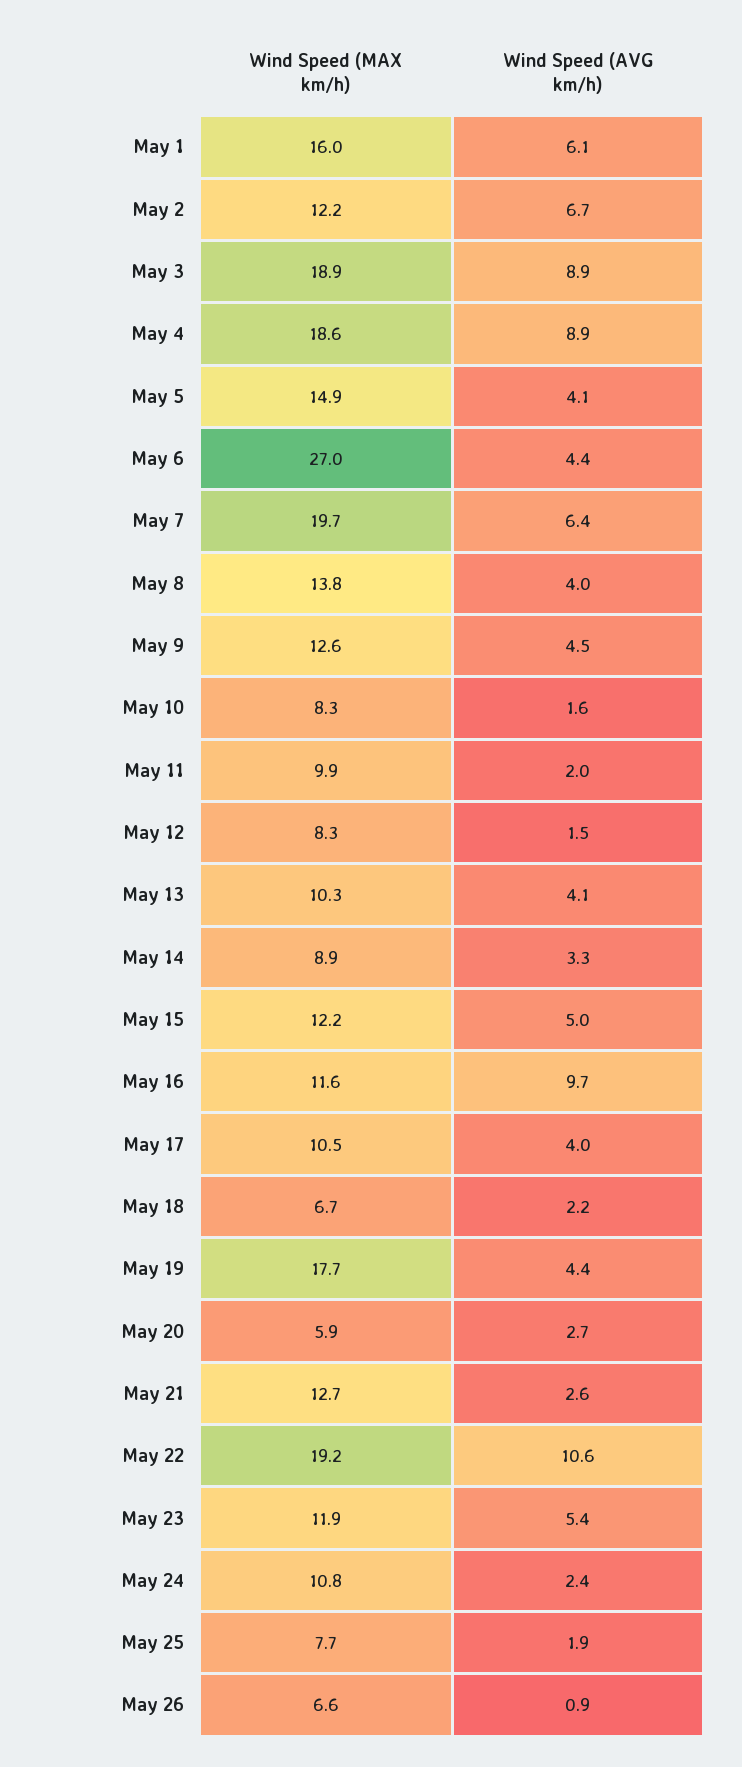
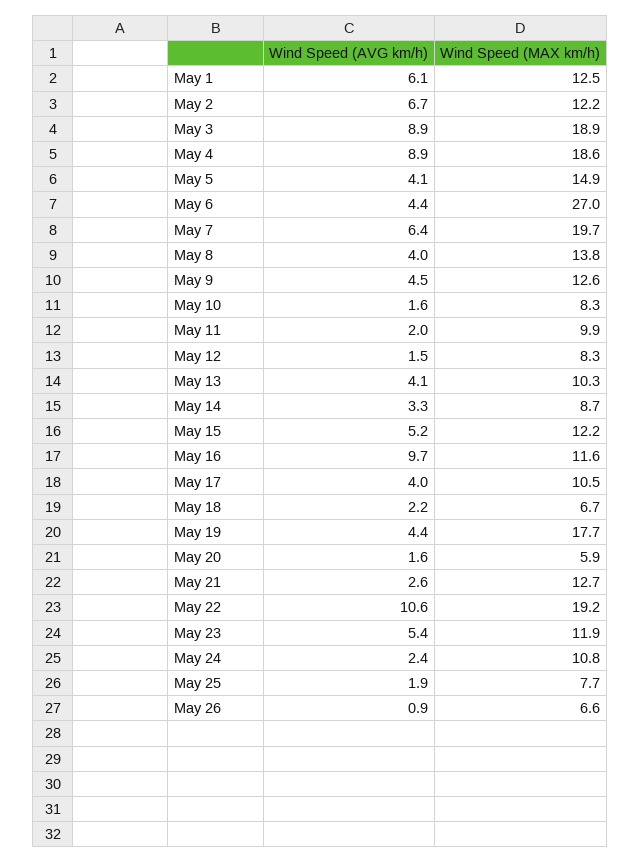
Wind Speed (MAX km/h), May 1: 16 -> 12.5
Wind Speed (MAX km/h), May 14: 8.9 -> 8.7
Wind Speed (AVG km/h), May 15: 5 -> 5.2
Wind Speed (AVG km/h), May 20: 2.7 -> 1.6

